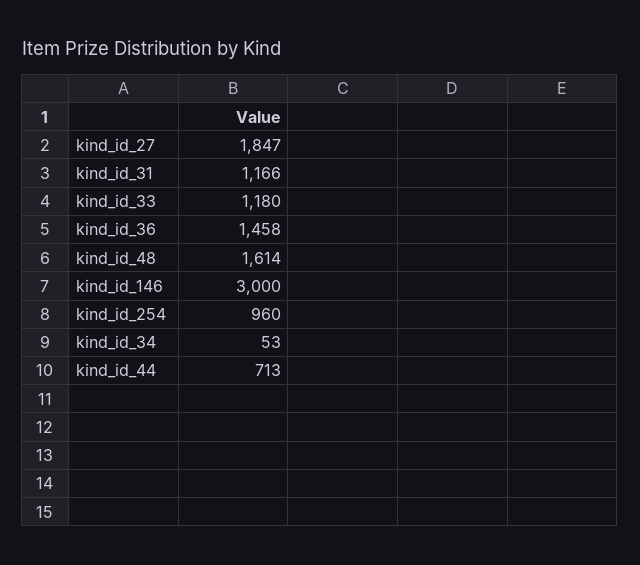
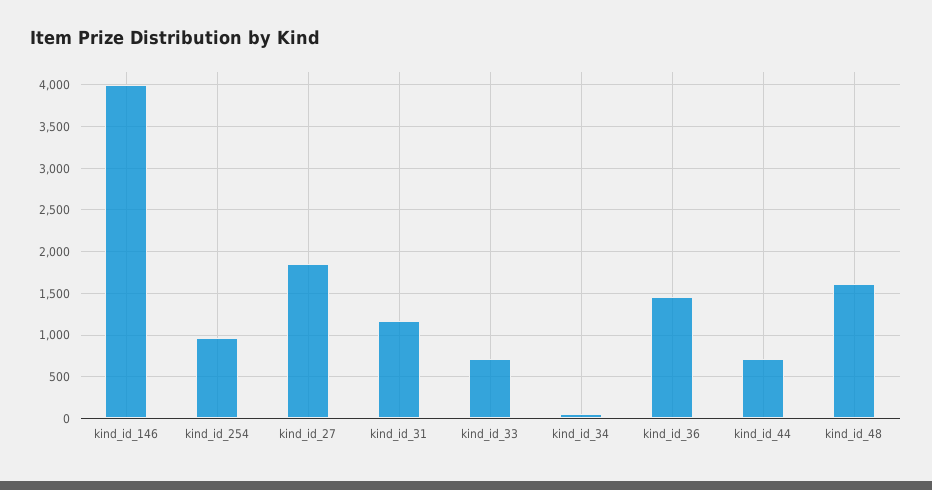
kind_id_33: 1180 -> 700
kind_id_146: 3000 -> 4000

